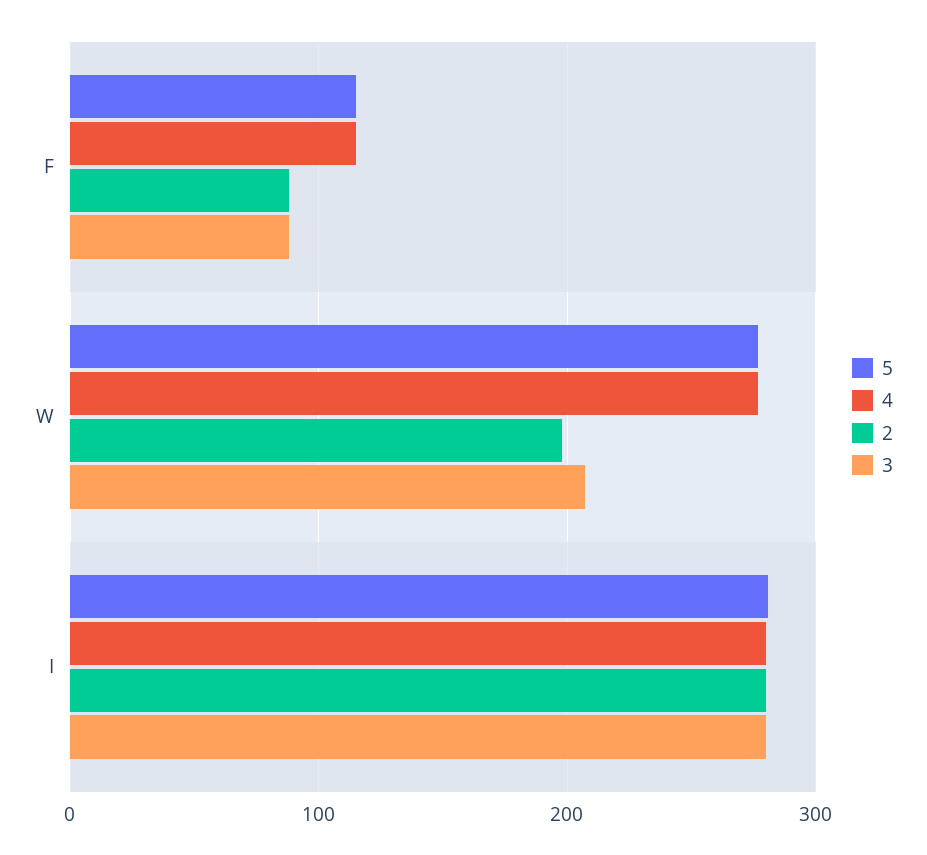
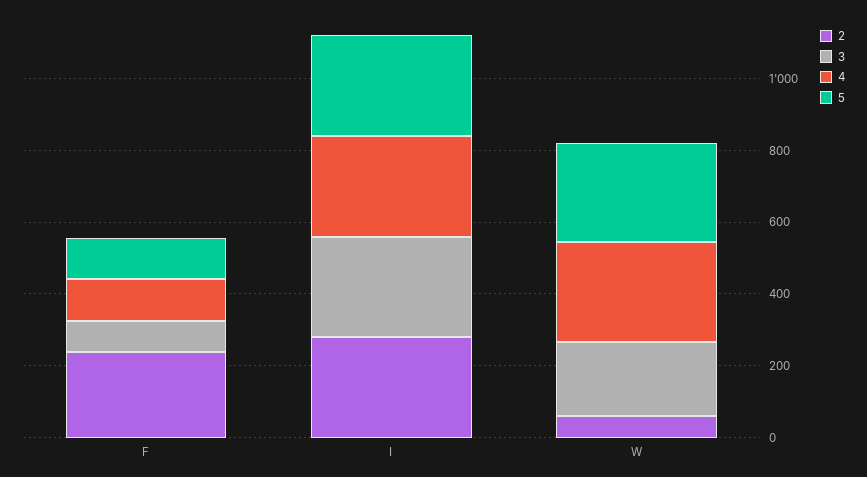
2, F: 90 -> 250
2, W: 200 -> 50

